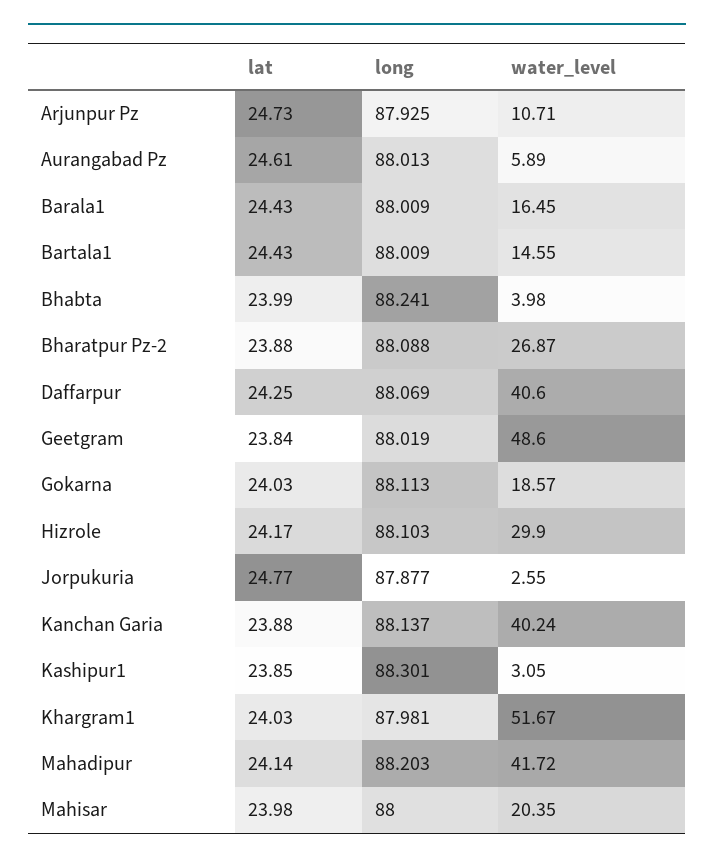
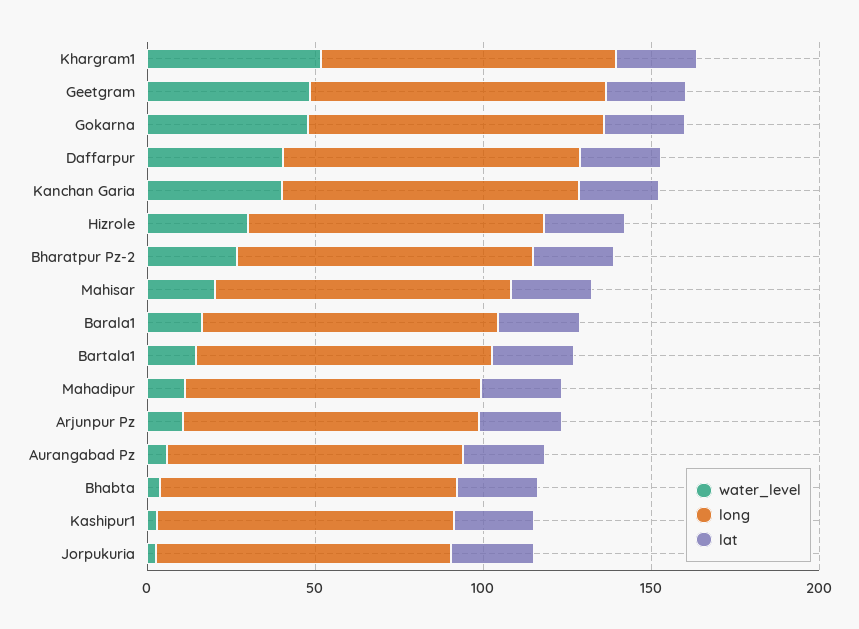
water_level, Gokarna: 18.57 -> 50
water_level, Mahadipur: 41.72 -> 10

